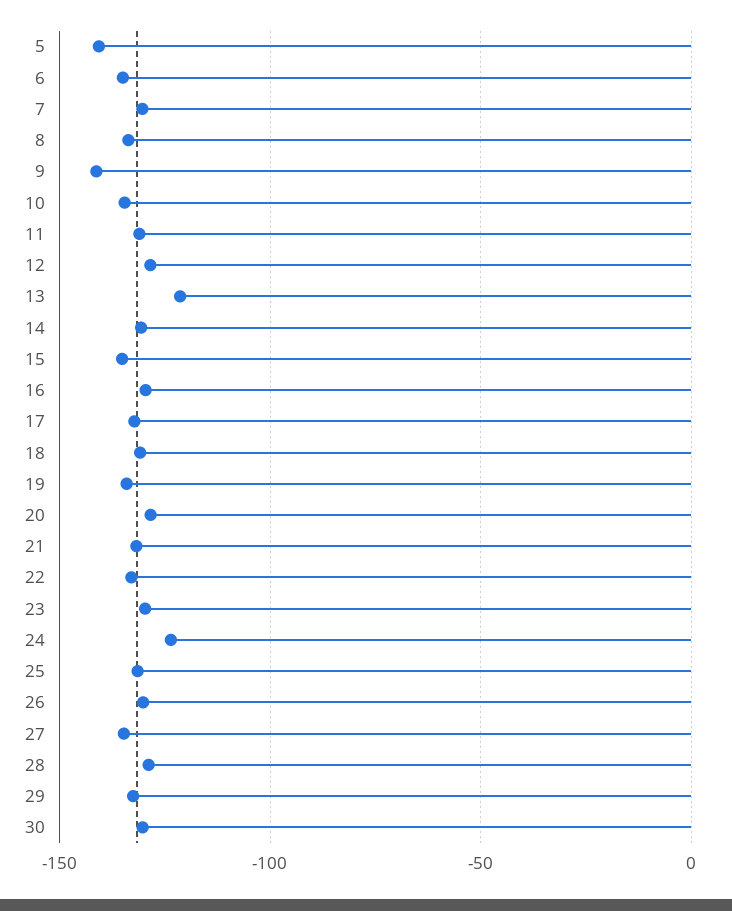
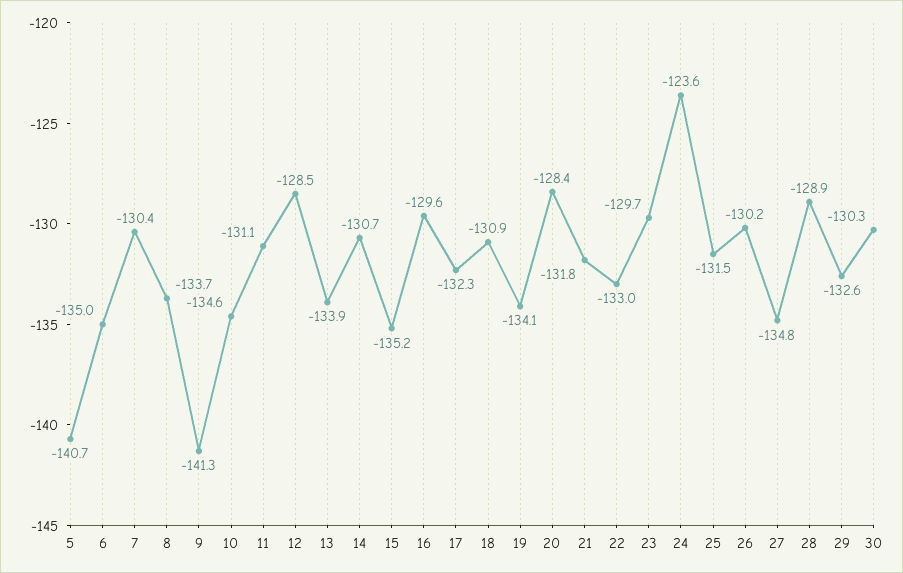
13: -120 -> -133.9

